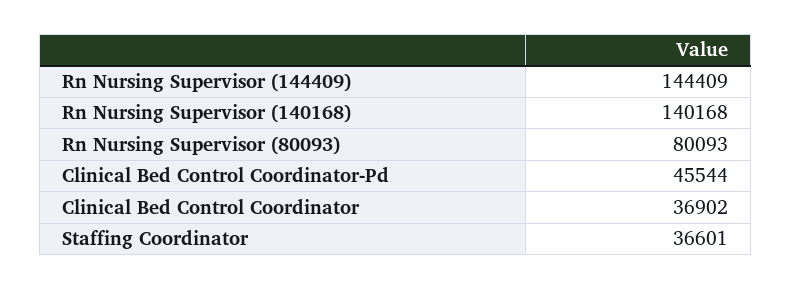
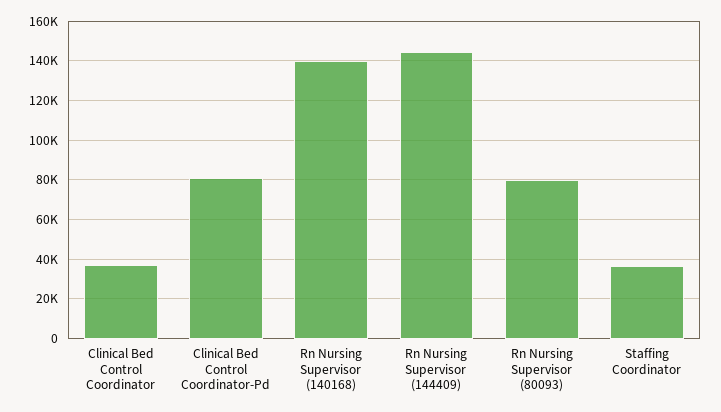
Clinical Bed Control Coordinator-Pd: 45544 -> 80000

